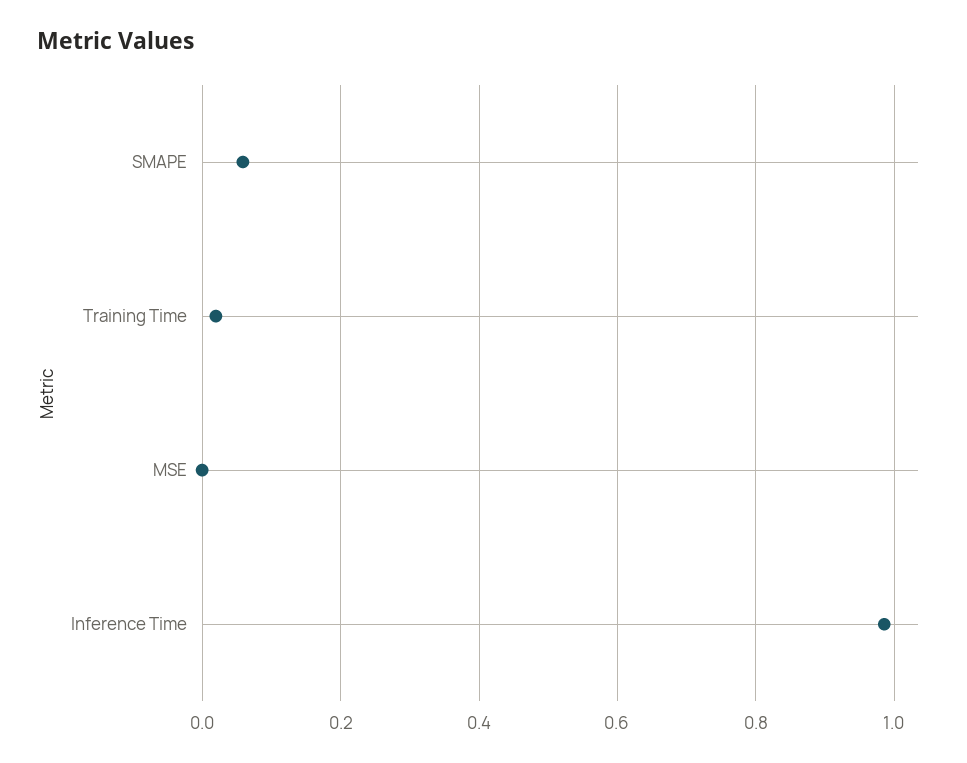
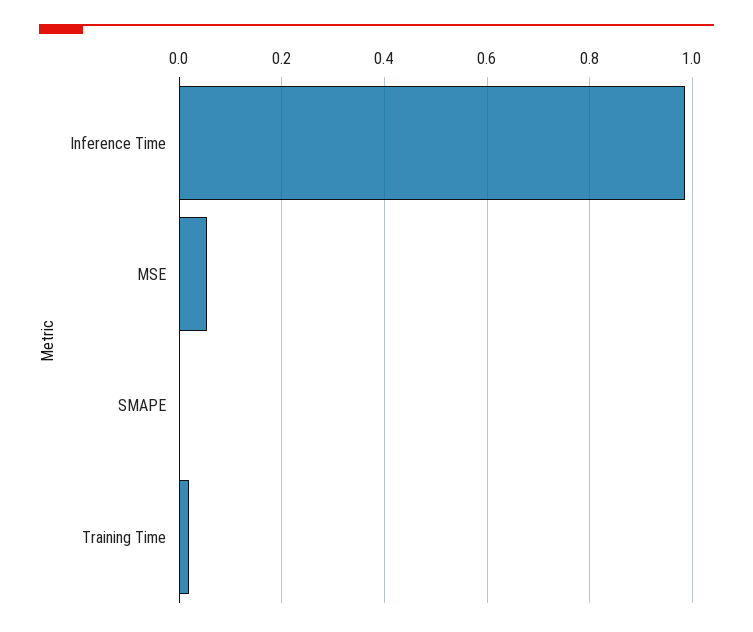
SMAPE: 0.06 -> 0
MSE: 0 -> 0.06

